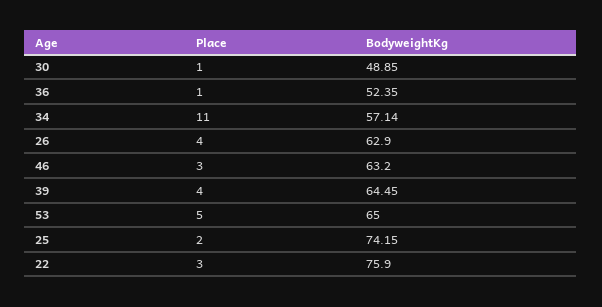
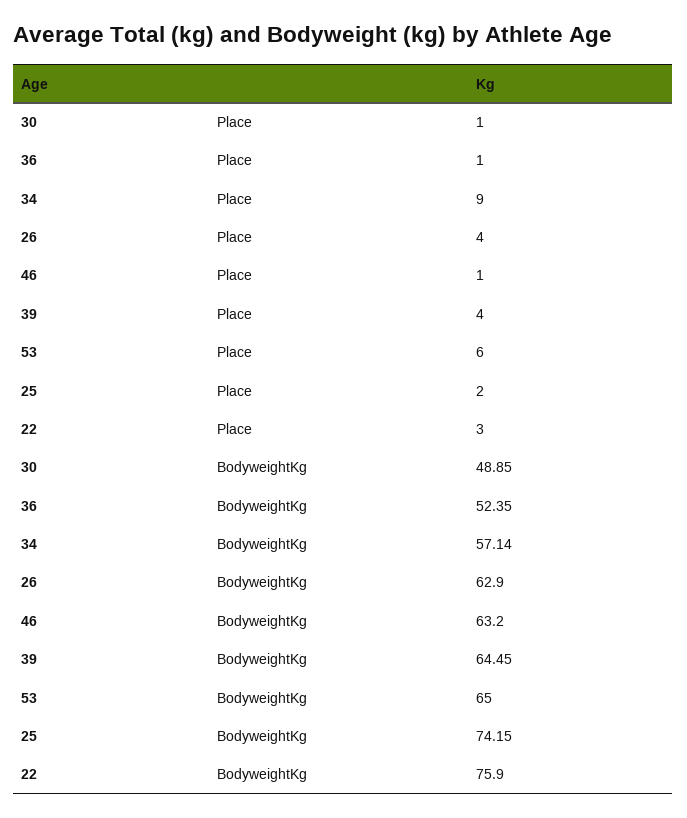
Place, 34: 11 -> 9
Place, 46: 3 -> 1
Place, 53: 5 -> 6

